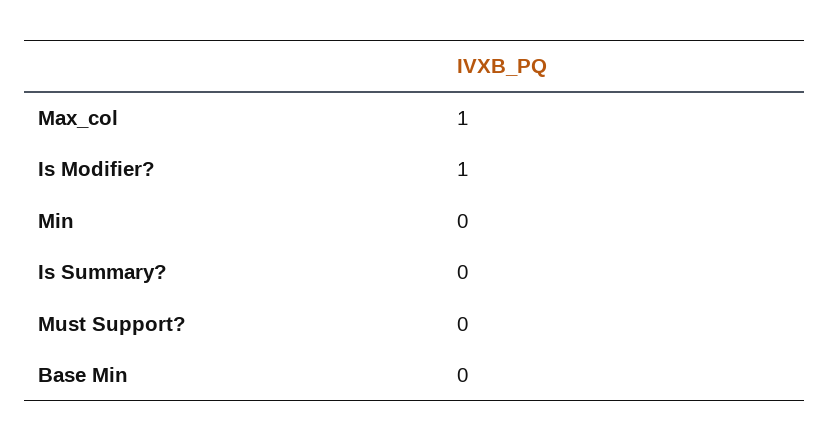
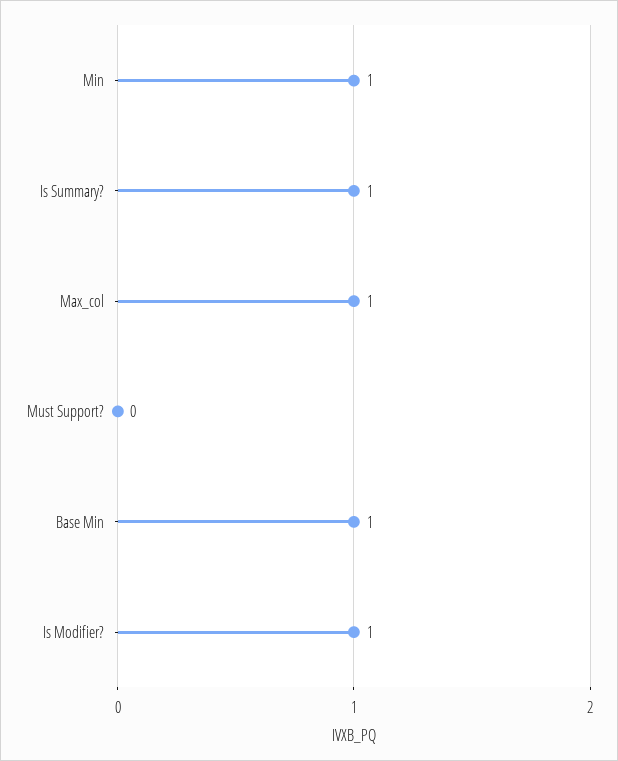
Min: 0 -> 1
Is Summary?: 0 -> 1
Base Min: 0 -> 1

